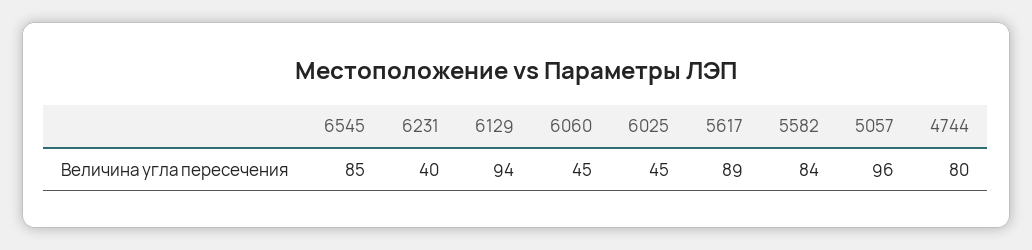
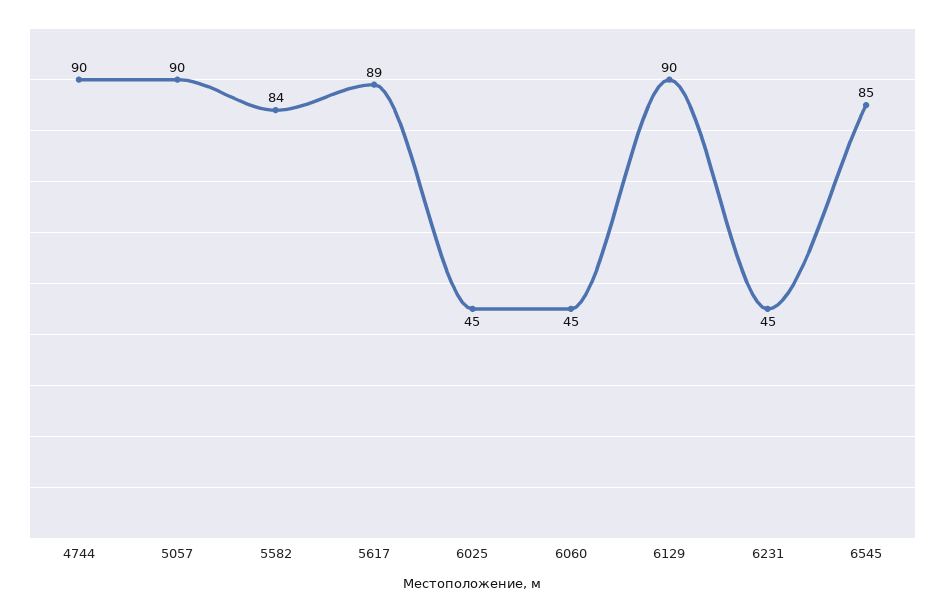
6231: 40 -> 45
6129: 94 -> 90
5057: 96 -> 90
4744: 80 -> 90

